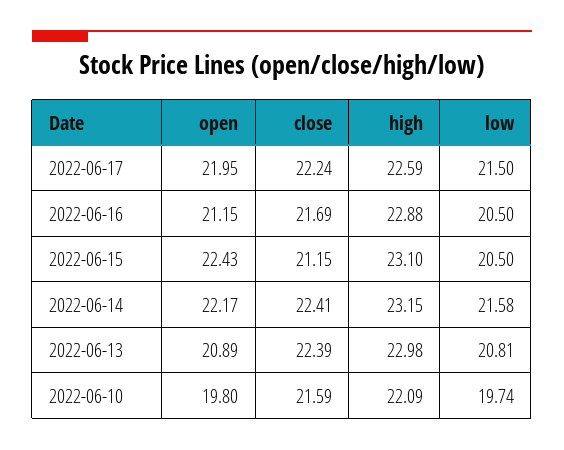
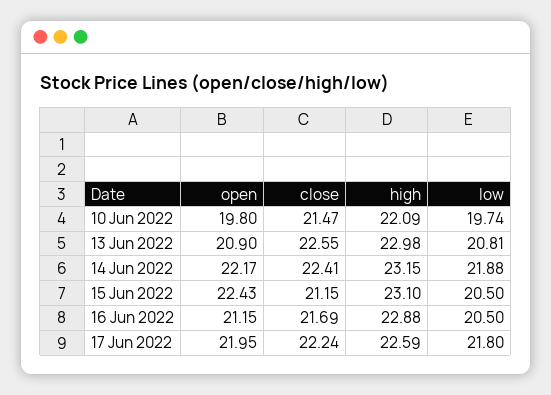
low, 2022-06-17: 21.5 -> 21.8
low, 2022-06-14: 21.58 -> 21.88
open, 2022-06-13: 20.89 -> 20.9
close, 2022-06-13: 22.39 -> 22.55
close, 2022-06-10: 21.59 -> 21.47

